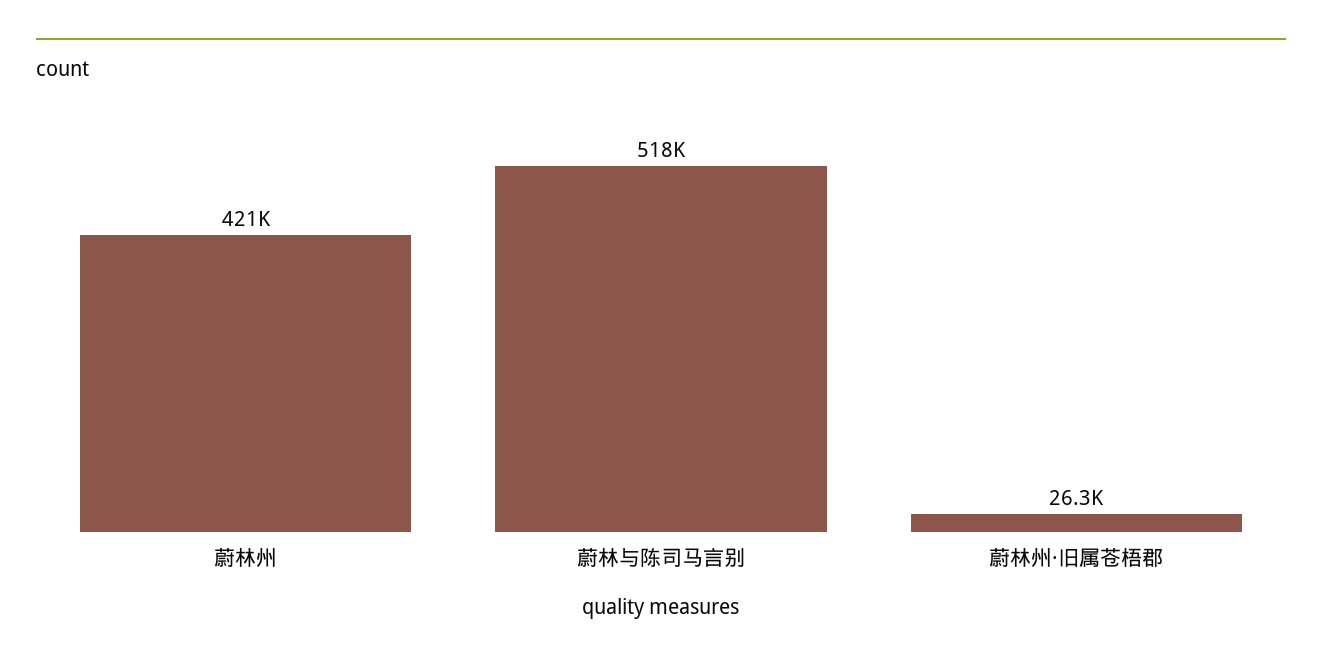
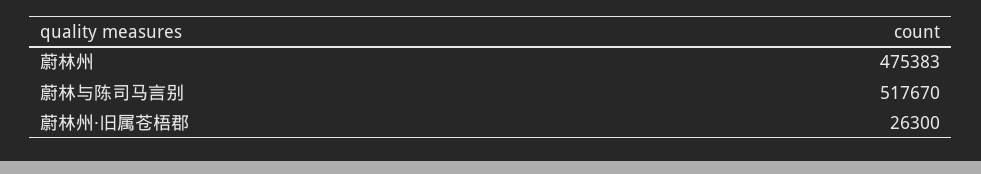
蔚林州: 421000 -> 475383

